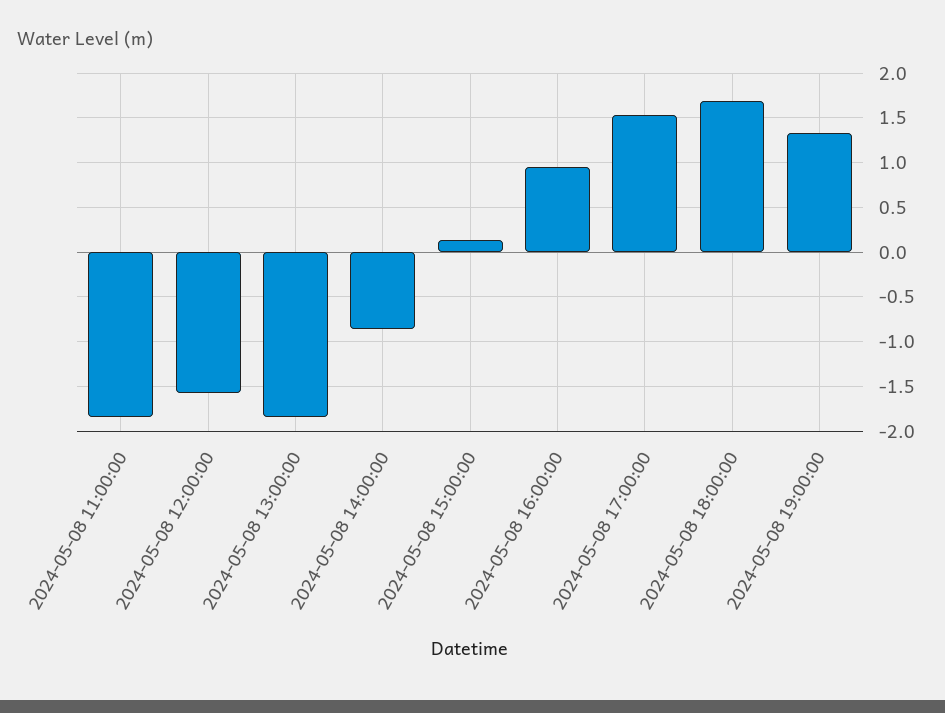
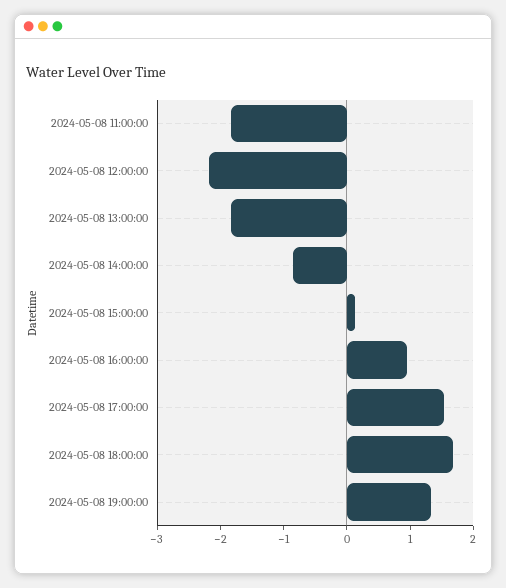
2024-05-08 12:00:00: -1.6 -> -2.2

